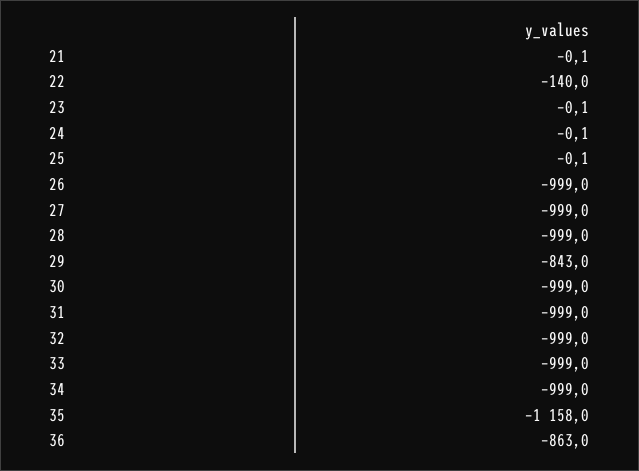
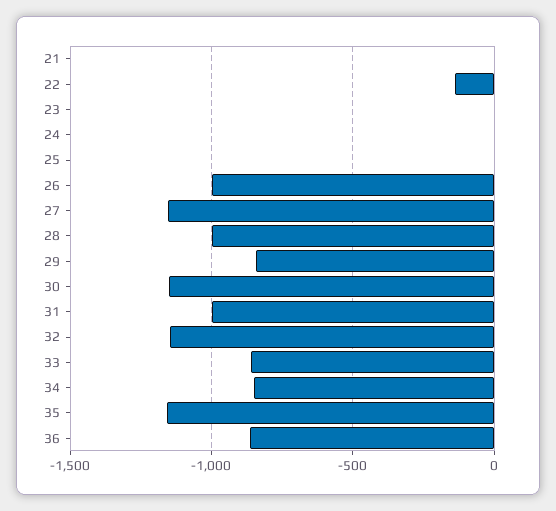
27: -999 -> -1150
30: -999 -> -1150
32: -999 -> -1150
33: -999 -> -850
34: -999 -> -850

